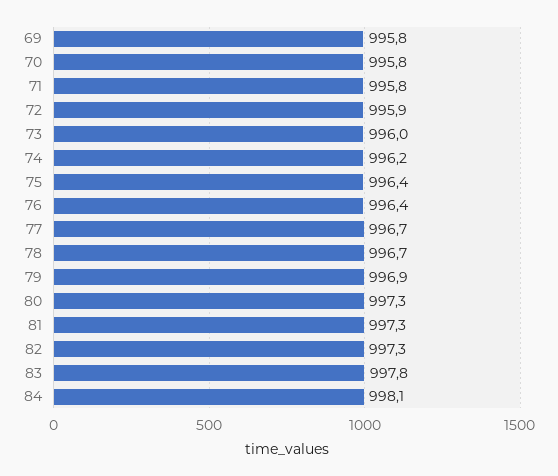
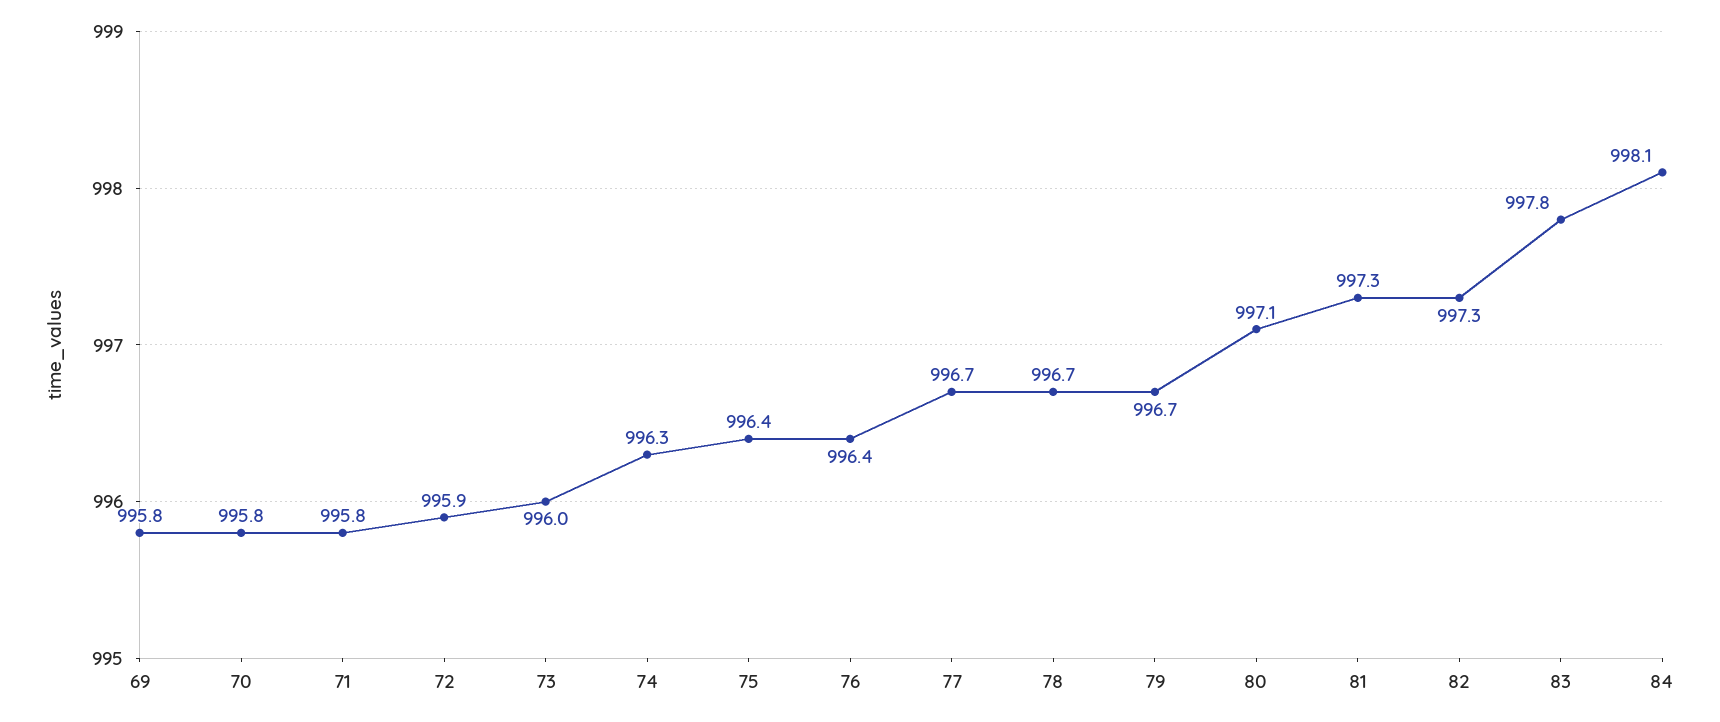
74: 996.2 -> 996.3
79: 996.9 -> 996.7
80: 997.3 -> 997.1

